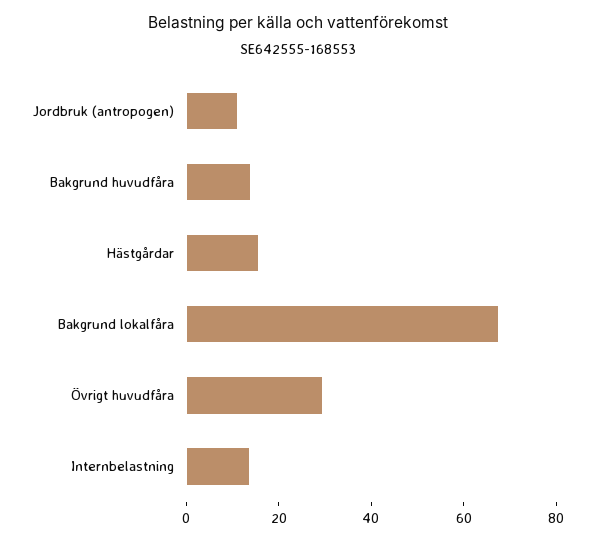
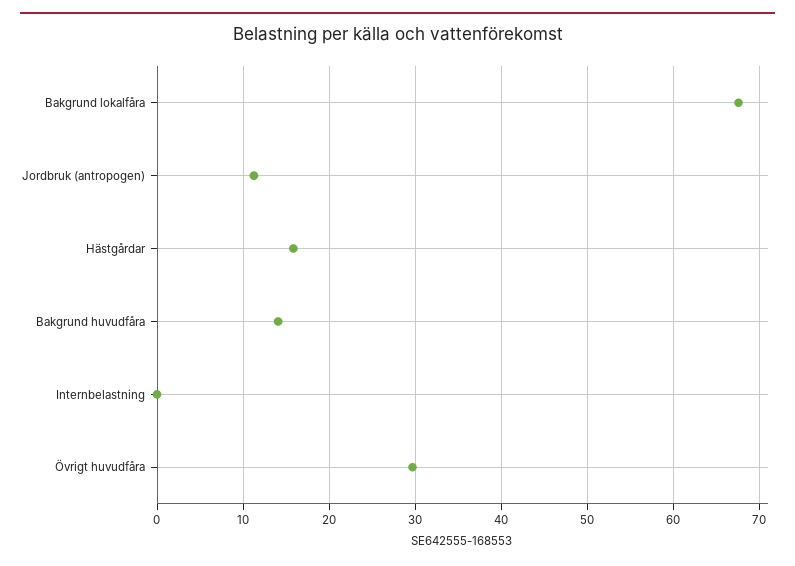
Internbelastning: 15 -> 0

